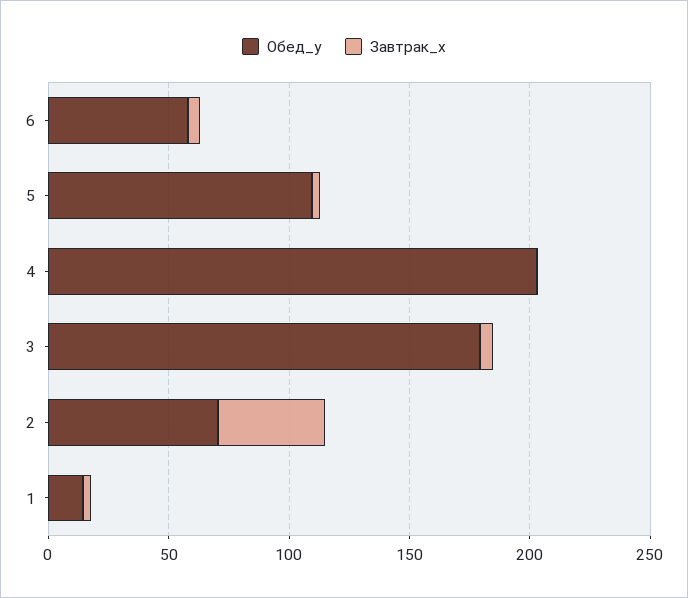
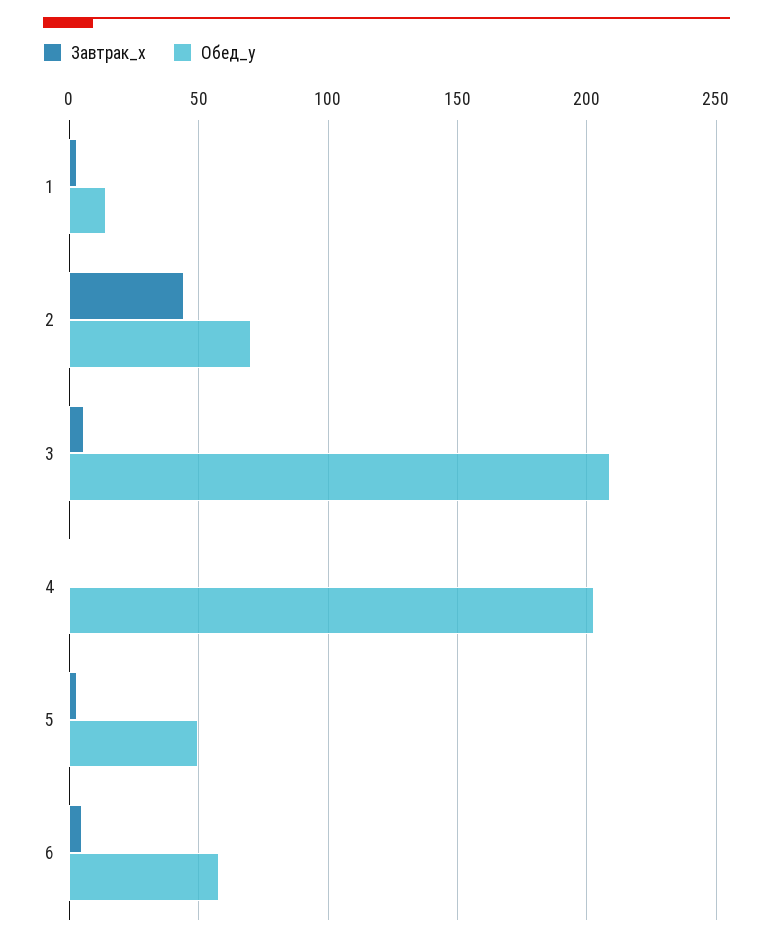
Обед_y, 5: 110 -> 50
Обед_y, 3: 180 -> 210

